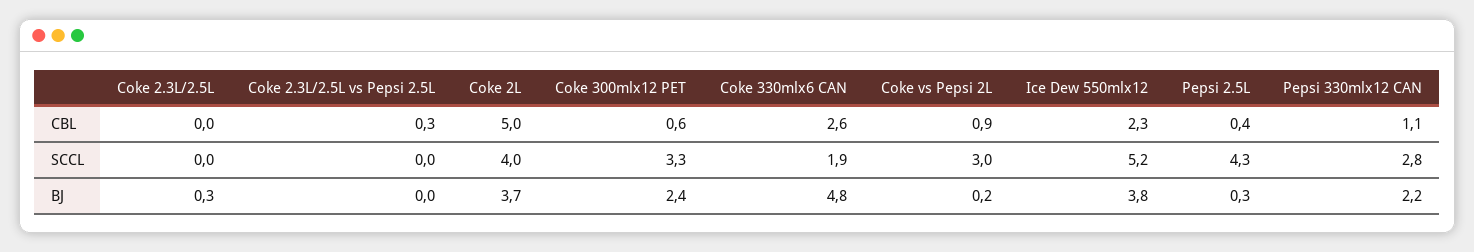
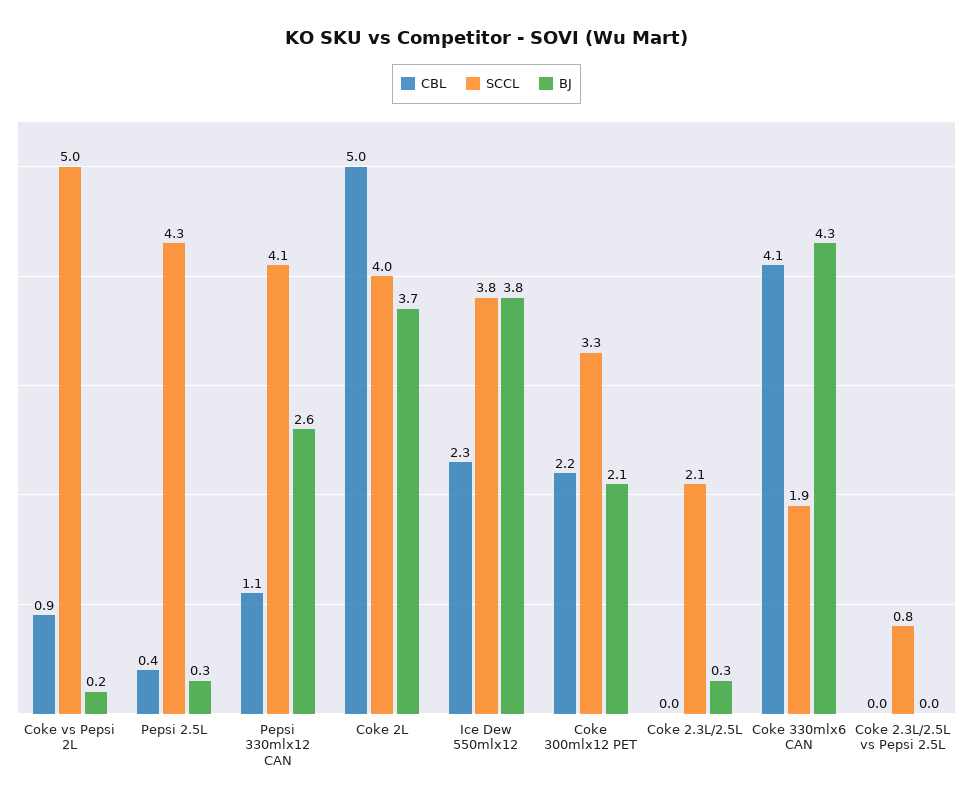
CBL, Coke 2.3L/2.5L vs Pepsi 2.5L: 0.3 -> 0
CBL, Coke 300mlx12 PET: 0.6 -> 2.2
CBL, Coke 330mlx6 CAN: 2.6 -> 4.1
SCCL, Coke 2.3L/2.5L: 0 -> 2.1
SCCL, Coke 2.3L/2.5L vs Pepsi 2.5L: 0 -> 0.8
SCCL, Coke vs Pepsi 2L: 3 -> 5
SCCL, Ice Dew 550mlx12: 5.2 -> 3.8
SCCL, Pepsi 330mlx12 CAN: 2.8 -> 4.1
BJ, Coke 300mlx12 PET: 2.4 -> 2.1
BJ, Coke 330mlx6 CAN: 4.8 -> 4.3
BJ, Pepsi 330mlx12 CAN: 2.2 -> 2.6

